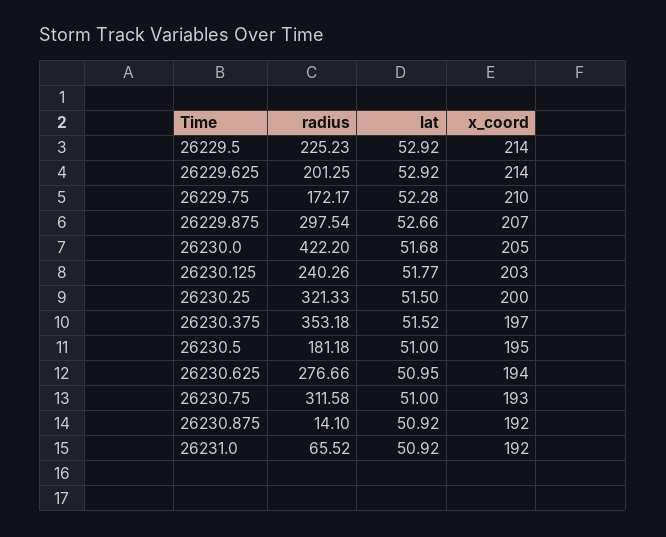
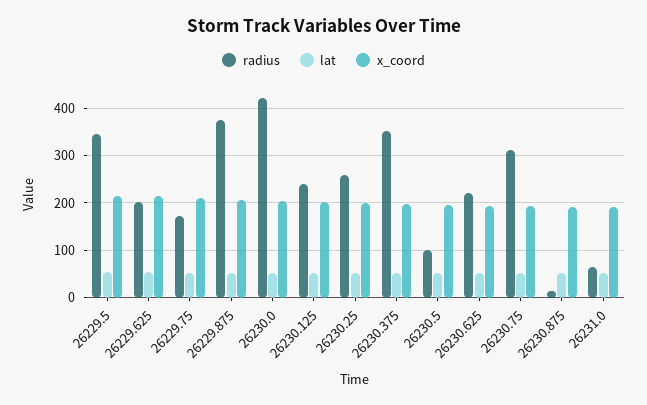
radius, 26229.5: 225.23 -> 340
radius, 26229.875: 297.54 -> 380
radius, 26230.25: 321.33 -> 260
radius, 26230.5: 181.18 -> 100
radius, 26230.625: 276.66 -> 220

